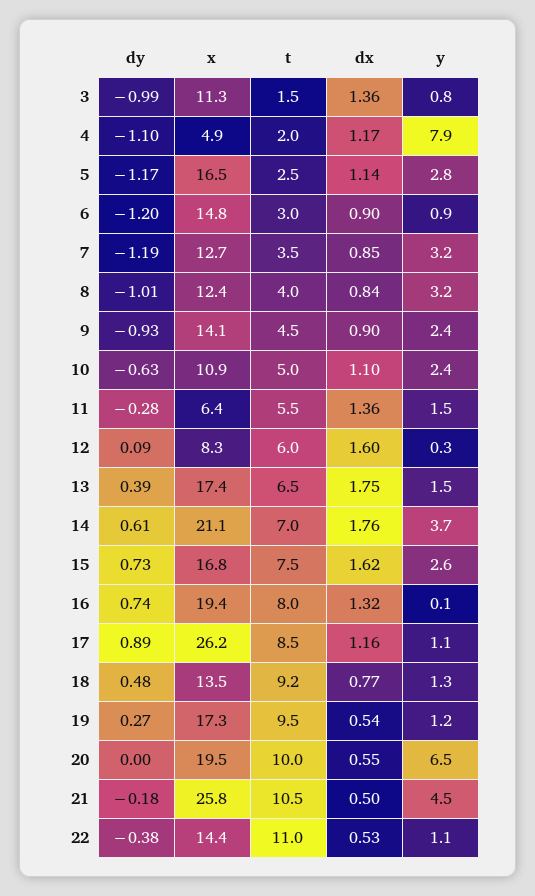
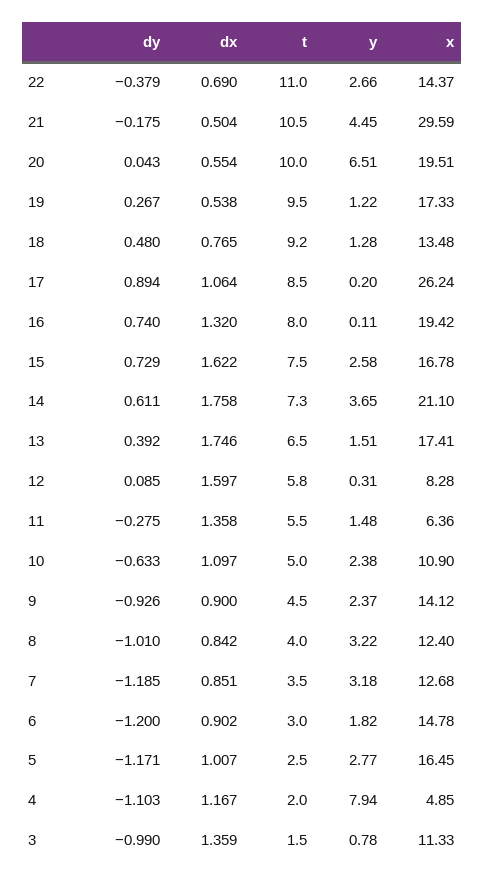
dx, 5: 1.14 -> 1.007
y, 6: 0.9 -> 1.82
t, 12: 6 -> 5.8
t, 14: 7 -> 7.3
dx, 17: 1.16 -> 1.064
y, 17: 1.1 -> 0.2
dy, 20: 0 -> 0.043
x, 21: 25.8 -> 29.59
dx, 22: 0.53 -> 0.69
y, 22: 1.1 -> 2.66

